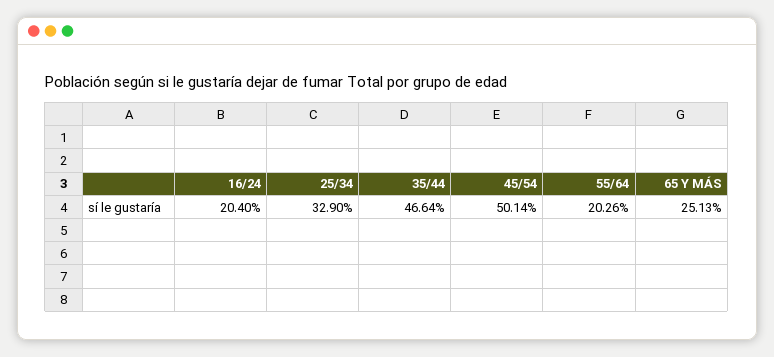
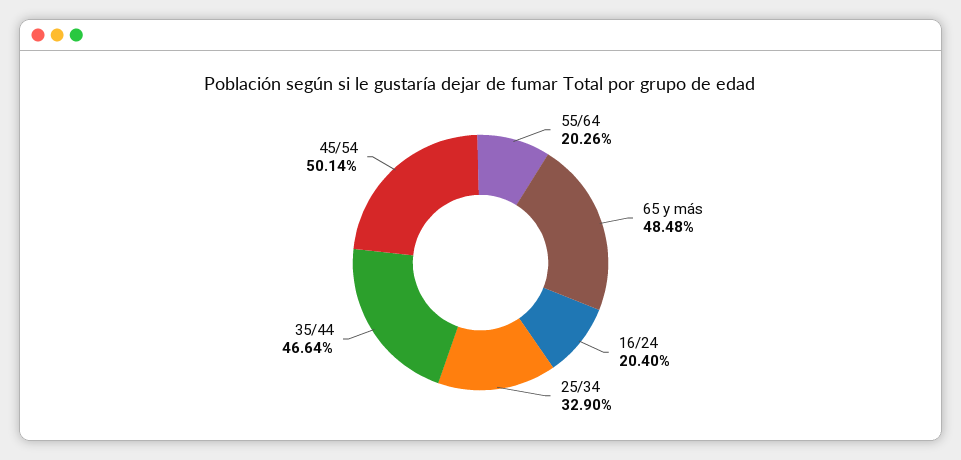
65 Y MÁS: 25.13 -> 48.48

